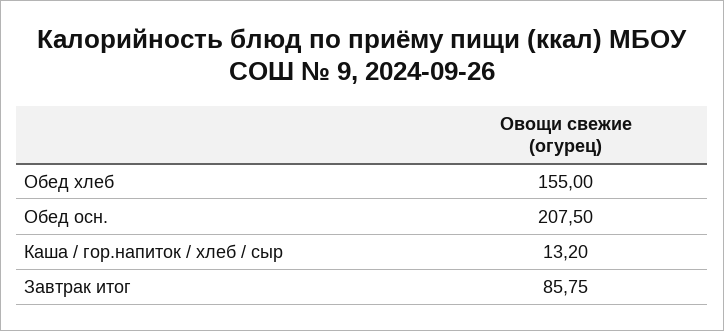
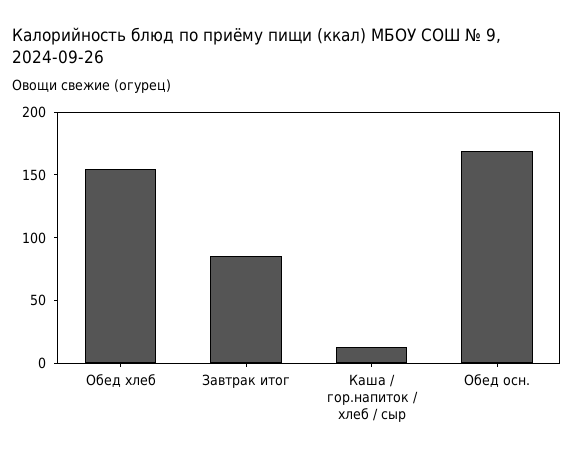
Обед осн.: 207.5 -> 170

